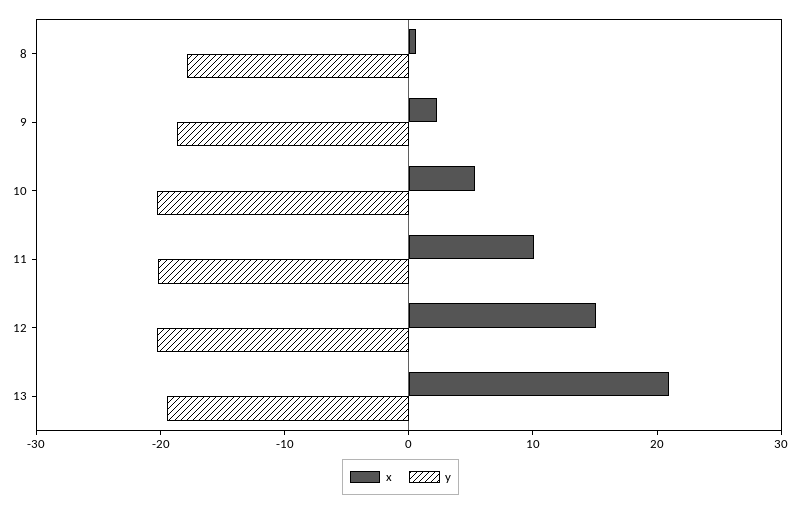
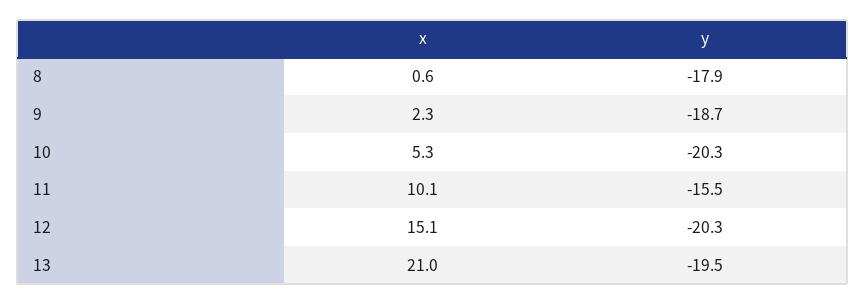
y, 11: -20 -> -15.5

